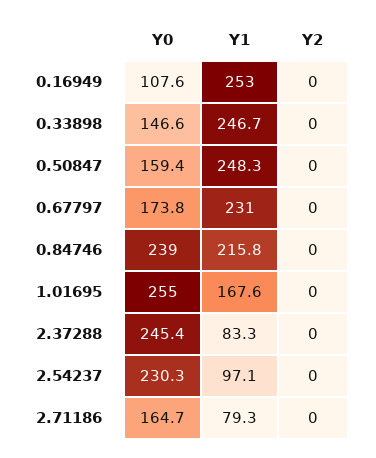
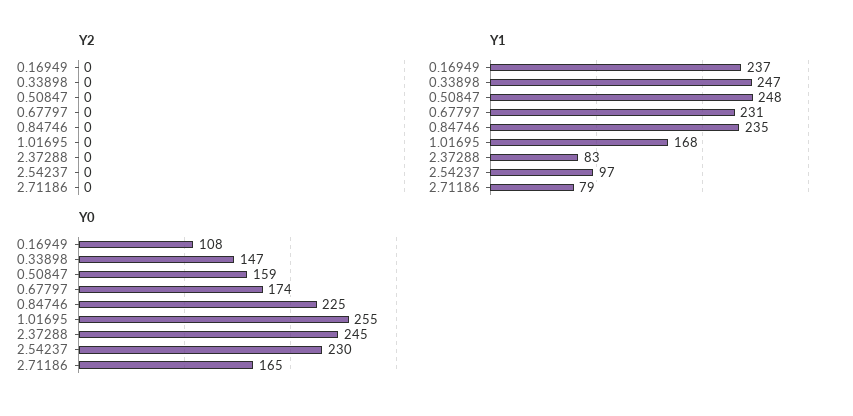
Y1, 0.16949: 253 -> 237
Y0, 0.84746: 239 -> 225
Y1, 0.84746: 215.8 -> 235

